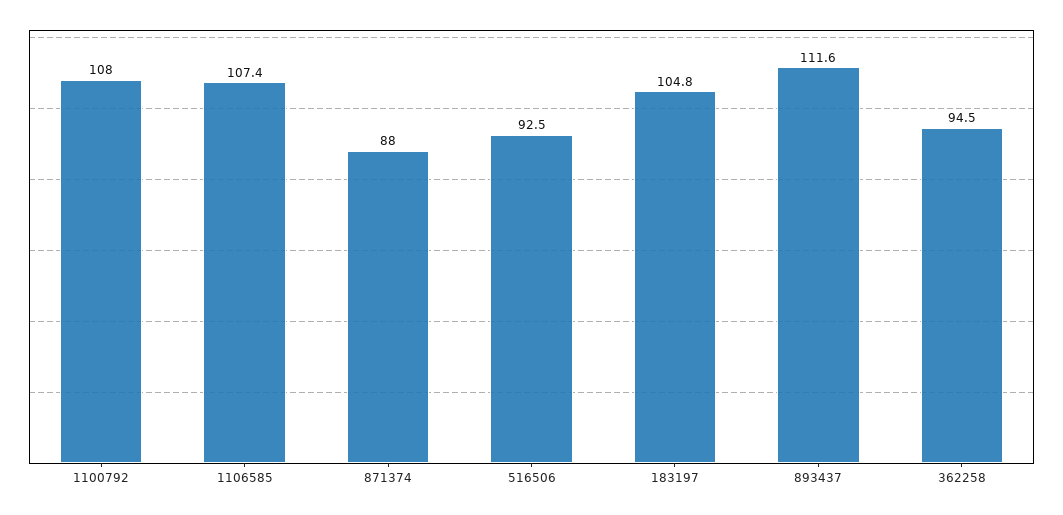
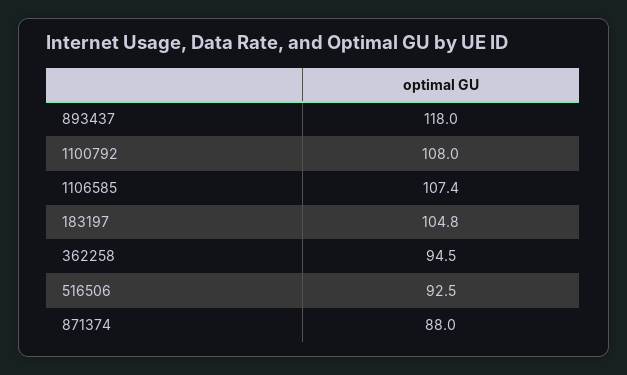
893437: 111.6 -> 118

